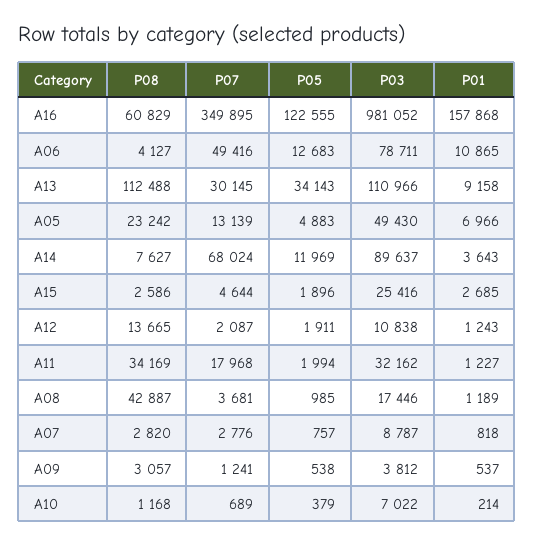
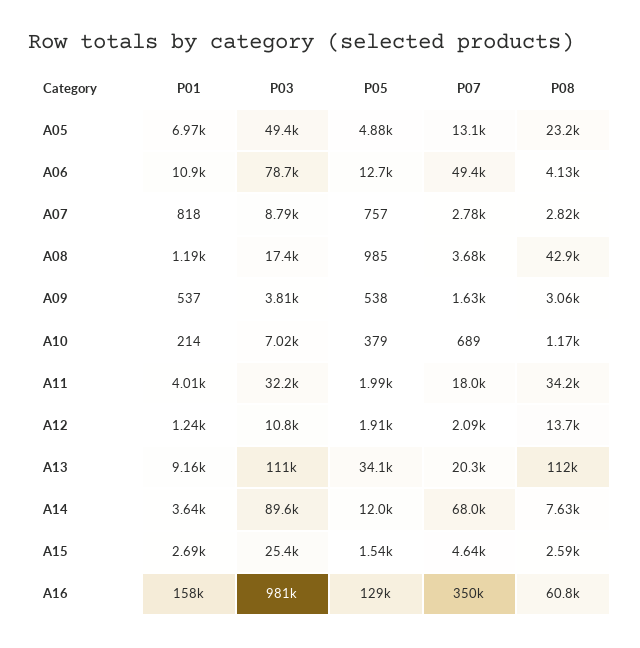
P05, A16: 122555 -> 129000
P07, A13: 30145 -> 20300
P05, A15: 1896 -> 1540
P01, A11: 1227 -> 4010
P07, A09: 1241 -> 1630

